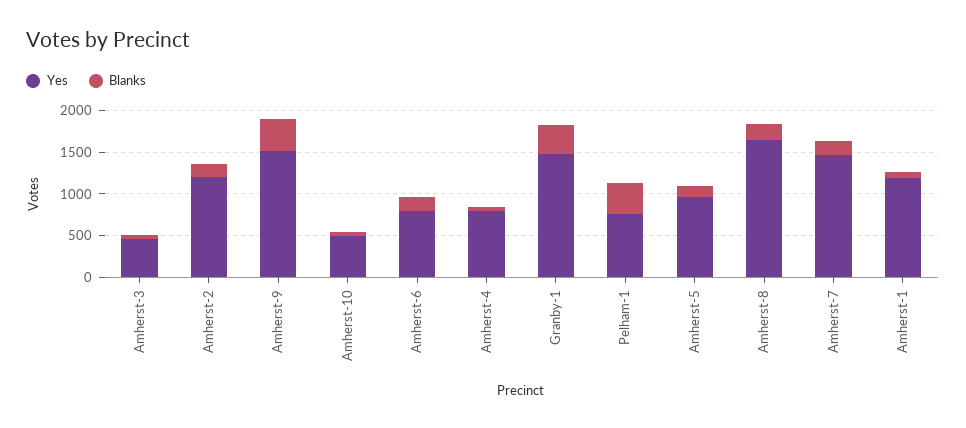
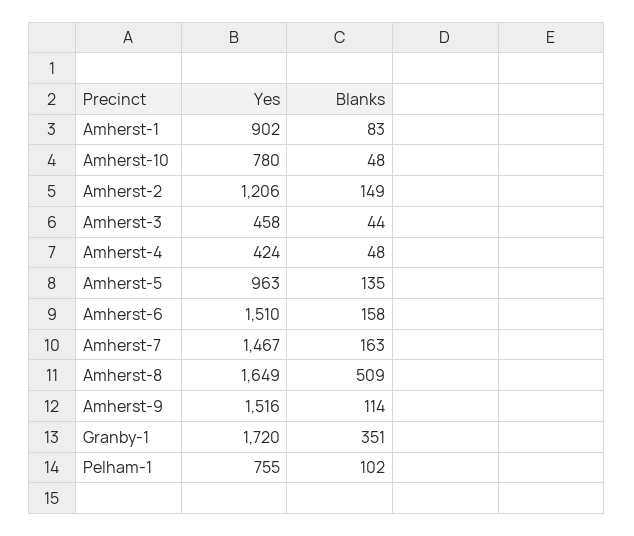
Blanks, Amherst-9: 400 -> 114
Yes, Amherst-10: 500 -> 780
Yes, Amherst-6: 800 -> 1510
Yes, Amherst-4: 800 -> 424
Yes, Granby-1: 1500 -> 1720
Blanks, Pelham-1: 400 -> 102
Blanks, Amherst-8: 200 -> 509
Yes, Amherst-1: 1200 -> 902

